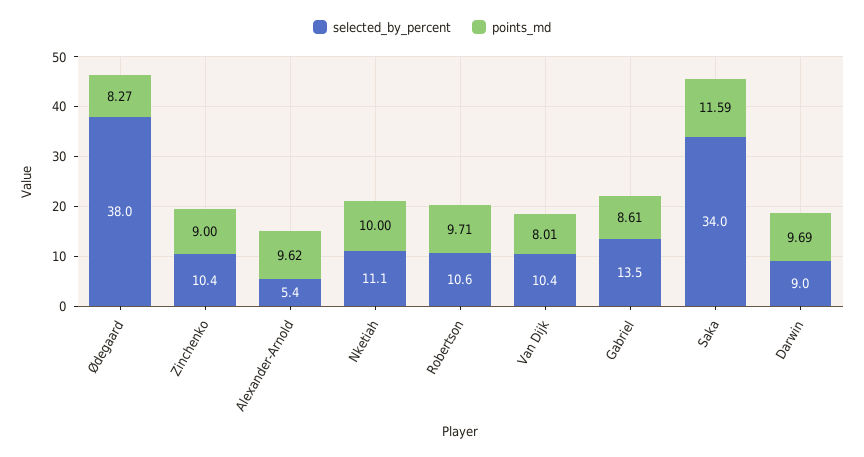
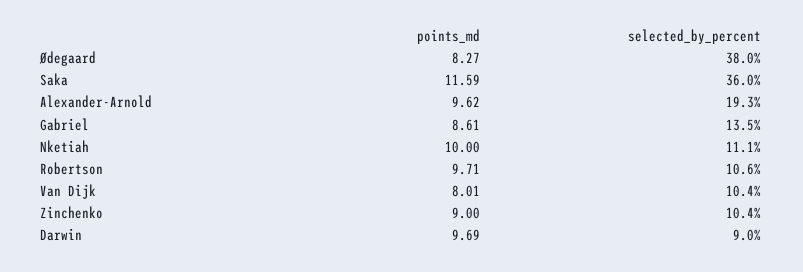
selected_by_percent, Alexander-Arnold: 5.4 -> 19.3
selected_by_percent, Saka: 34 -> 36

